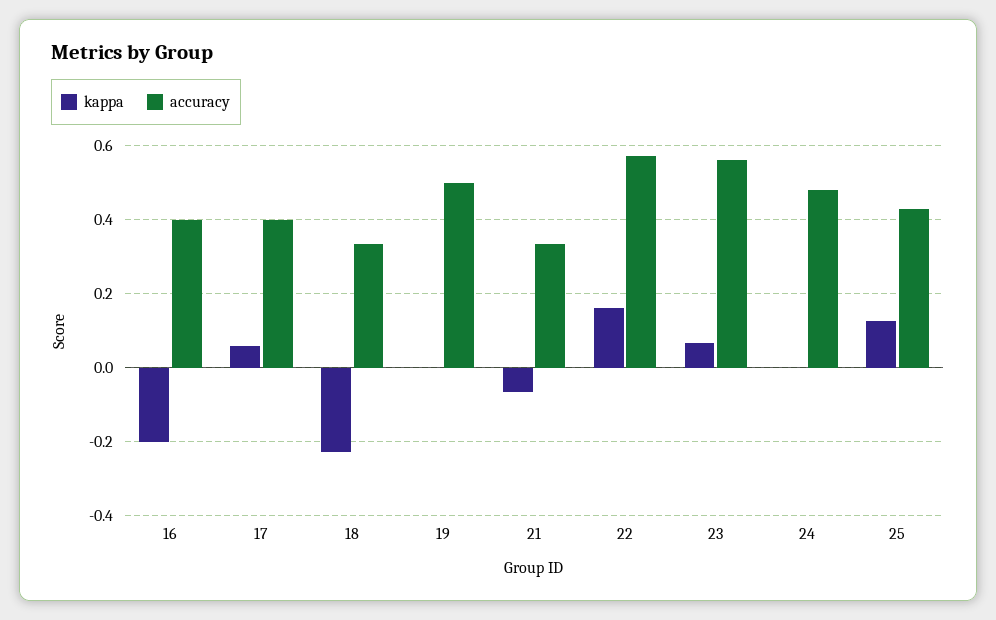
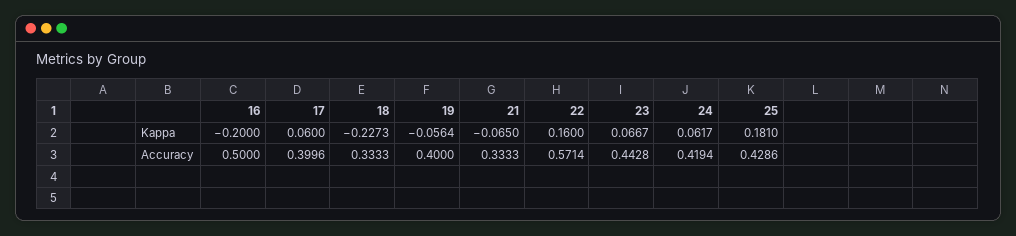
accuracy, 16: 0.4 -> 0.5
kappa, 19: 0 -> -0.0564
accuracy, 19: 0.5 -> 0.4
accuracy, 23: 0.56 -> 0.4428
kappa, 24: 0 -> 0.0617
accuracy, 24: 0.48 -> 0.4194
kappa, 25: 0.12 -> 0.181

